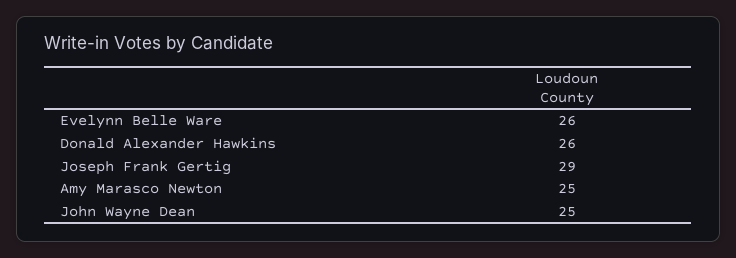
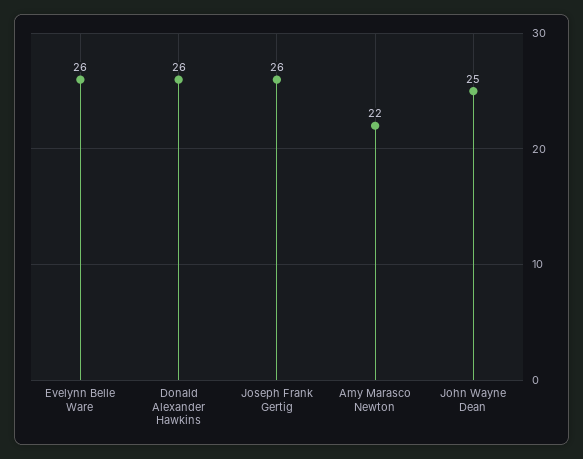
Joseph Frank Gertig: 29 -> 26
Amy Marasco Newton: 25 -> 22

